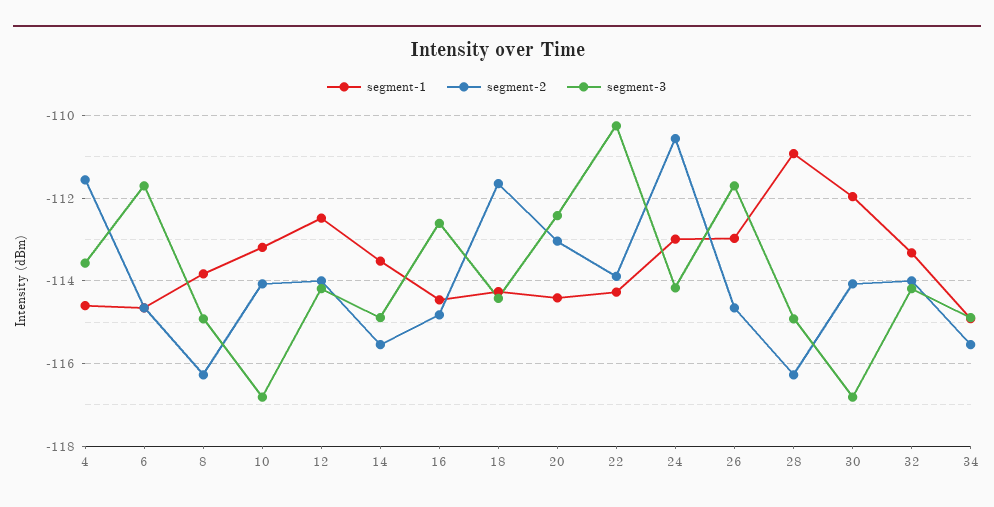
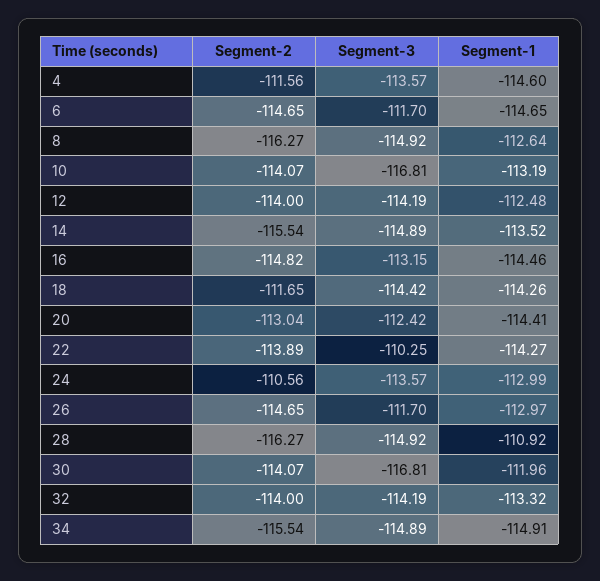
segment-1, 8: -113.8 -> -112.64
segment-3, 16: -112.6 -> -113.15
segment-3, 24: -114.2 -> -113.57

